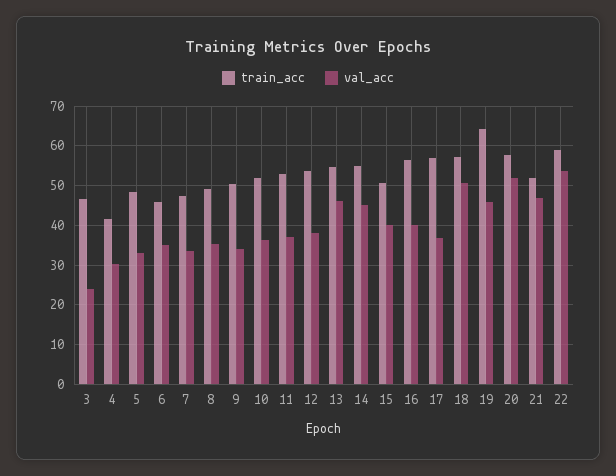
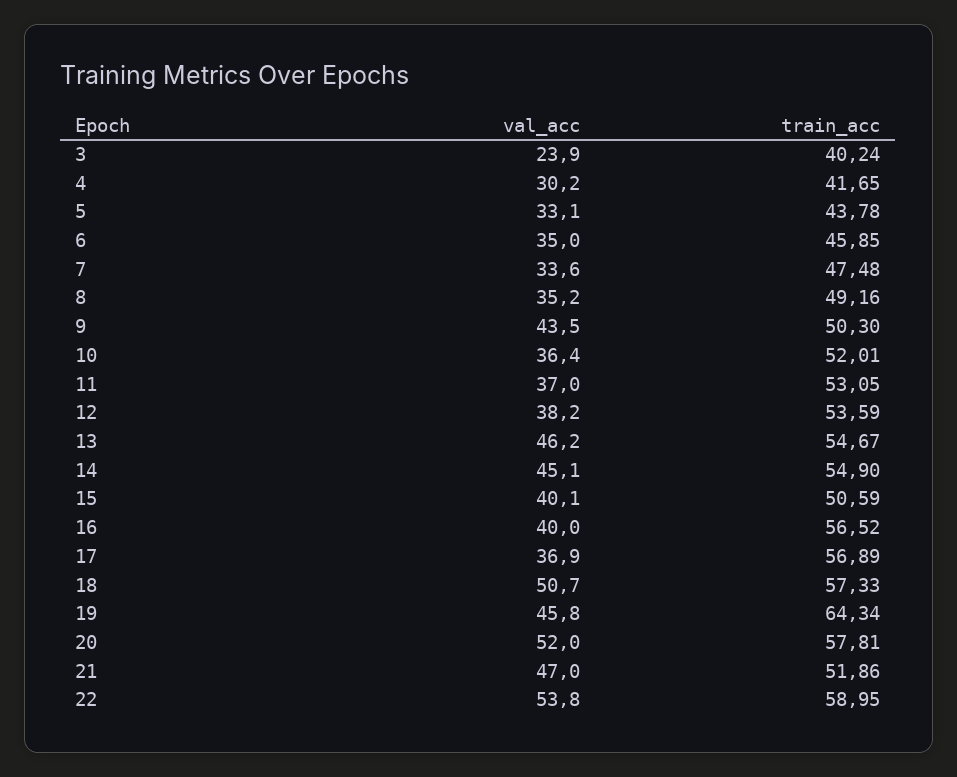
train_acc, 3: 46 -> 40.24
train_acc, 5: 48 -> 43.78
val_acc, 9: 34 -> 43.5

